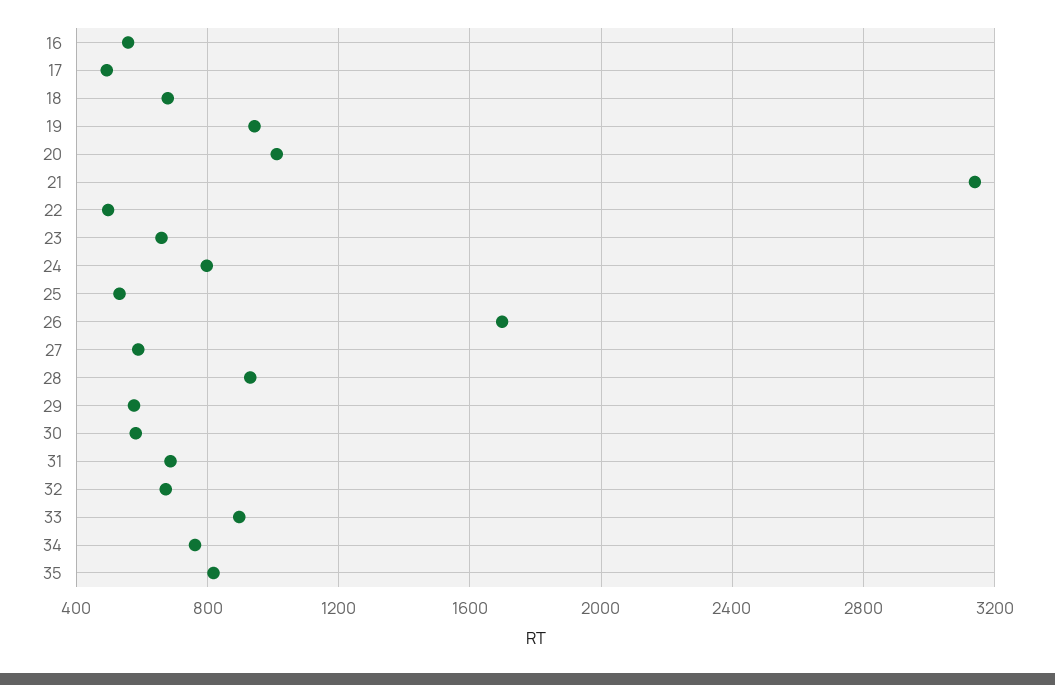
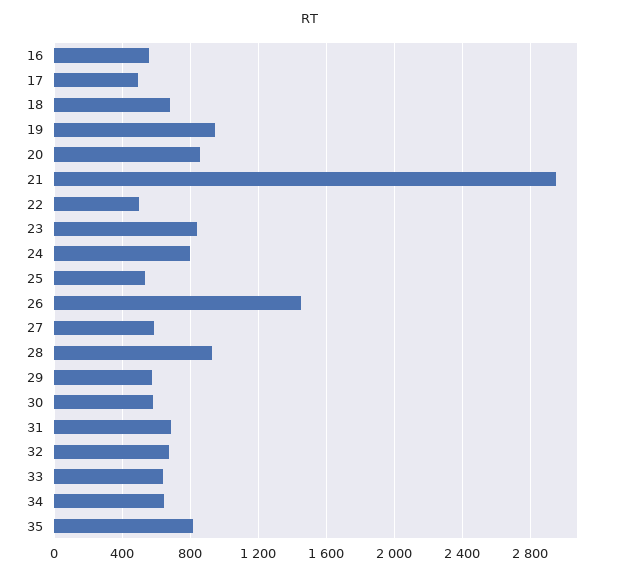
20: 1000 -> 850
21: 3150 -> 2950
23: 650 -> 850
26: 1700 -> 1450
33: 900 -> 650
34: 750 -> 650

